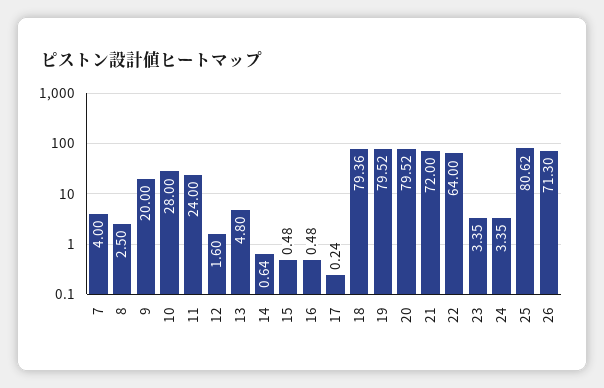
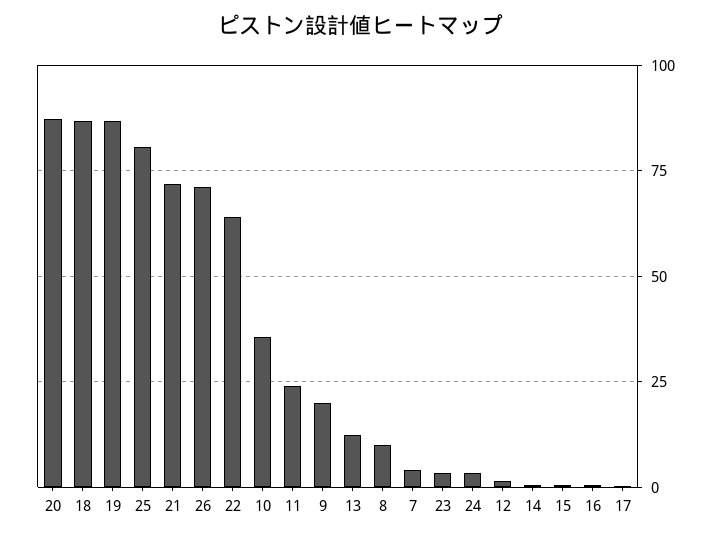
8: 2.5 -> 10
10: 28 -> 35
13: 4.8 -> 12.5
18: 79.36 -> 87.5
19: 79.52 -> 87.5
20: 79.52 -> 87.5

